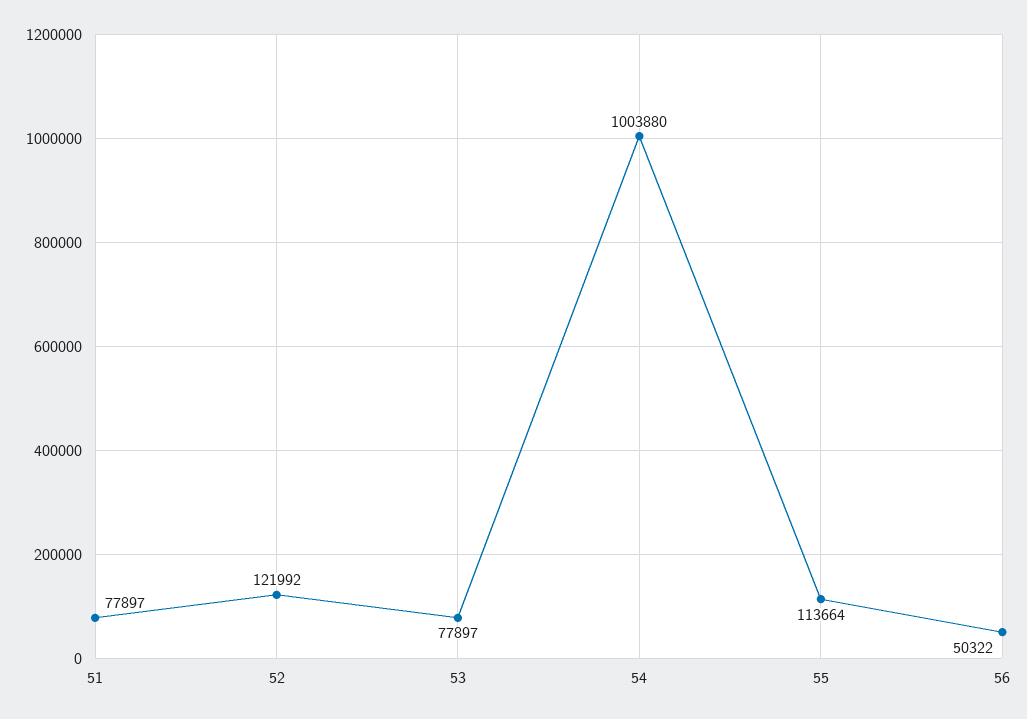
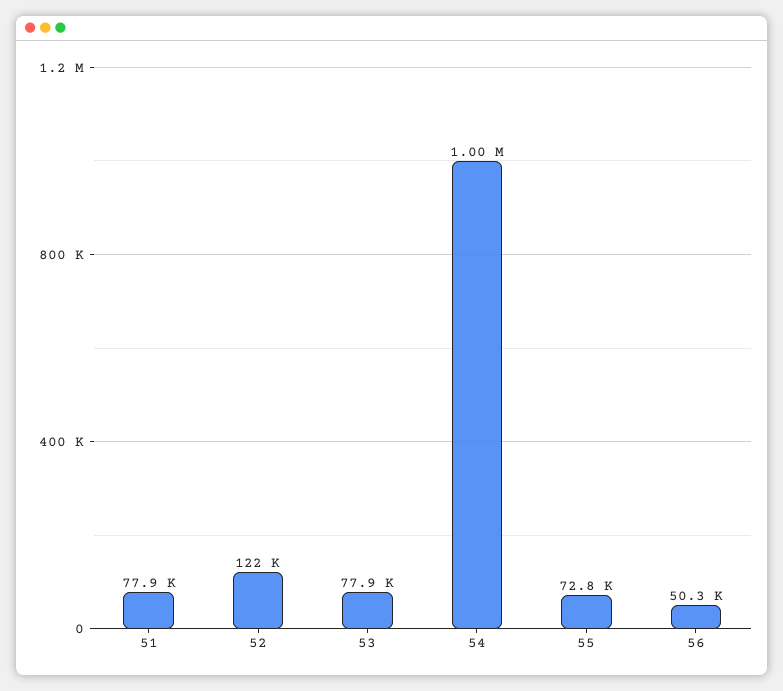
55: 113664 -> 72800

